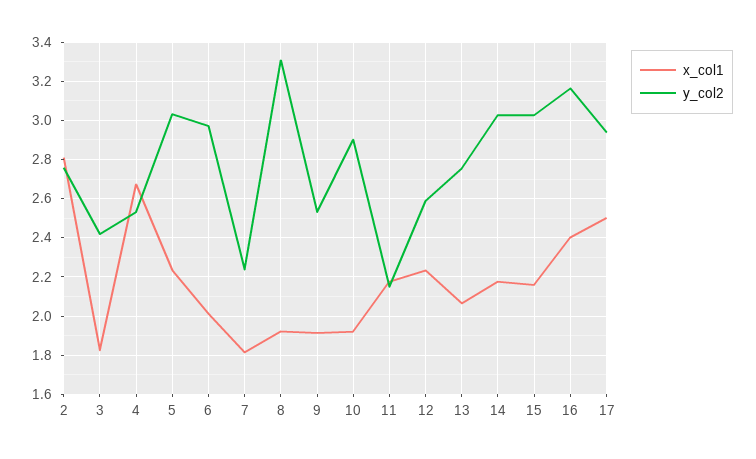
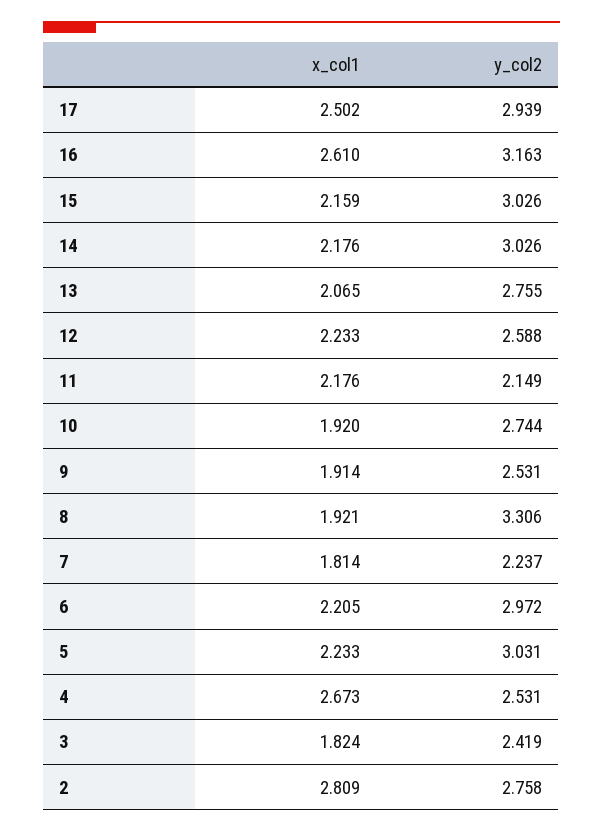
x_col1, 6: 2 -> 2.205
y_col2, 10: 2.9 -> 2.744
x_col1, 16: 2.4 -> 2.61

